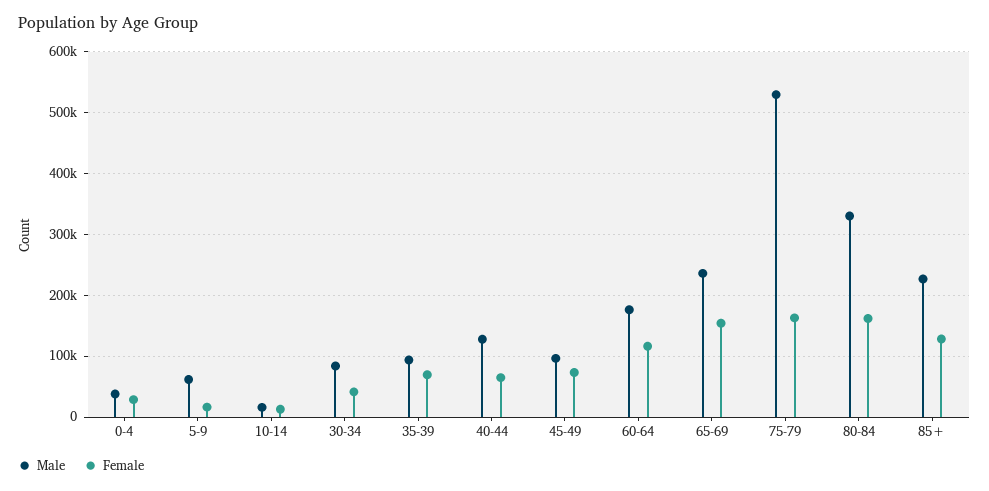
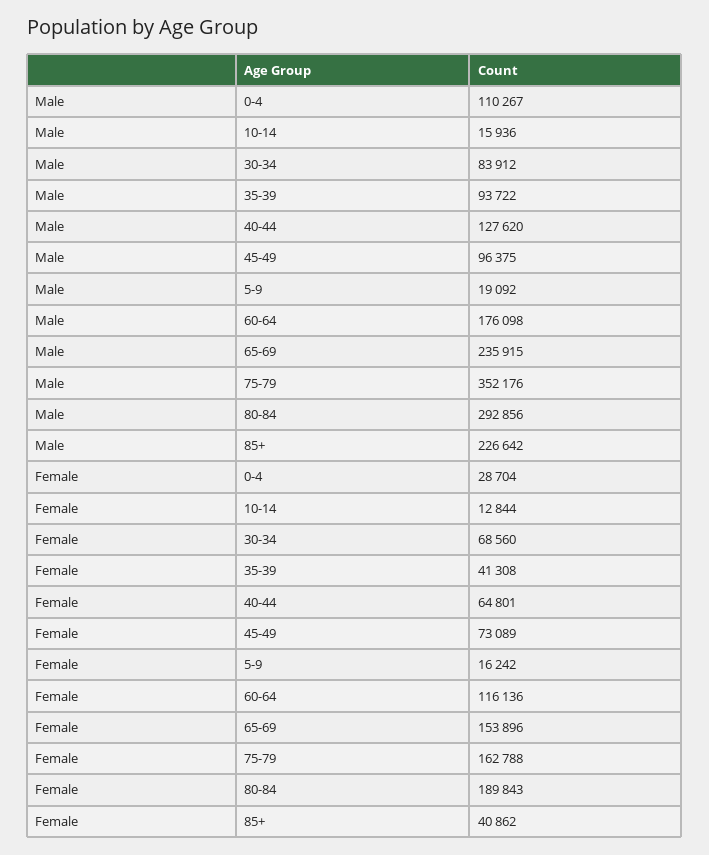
Male, 0-4: 40000 -> 110267
Male, 5-9: 60000 -> 19092
Female, 30-34: 40000 -> 68560
Female, 35-39: 70000 -> 41308
Male, 75-79: 530000 -> 352176
Male, 80-84: 330000 -> 292856
Female, 80-84: 160000 -> 189843
Female, 85+: 130000 -> 40862

